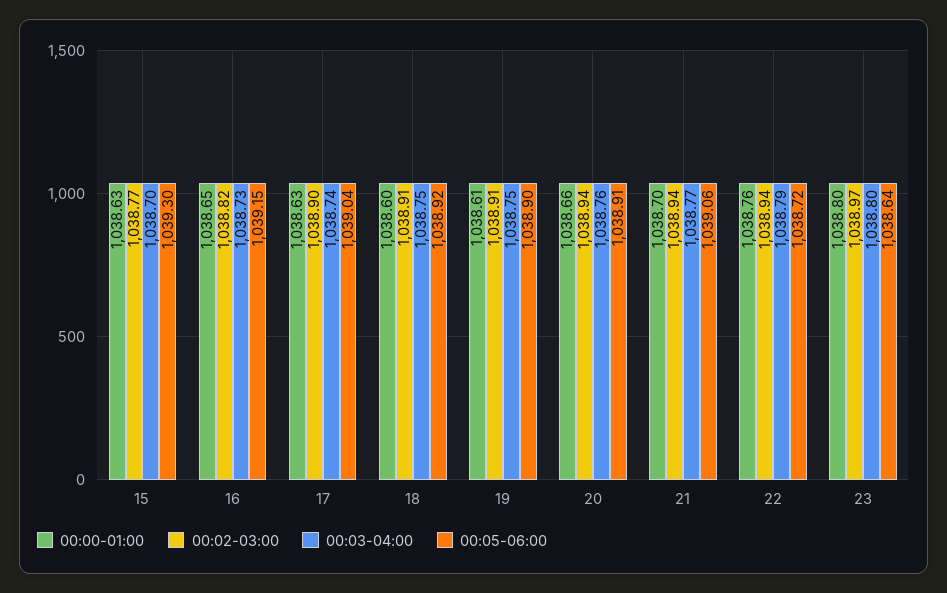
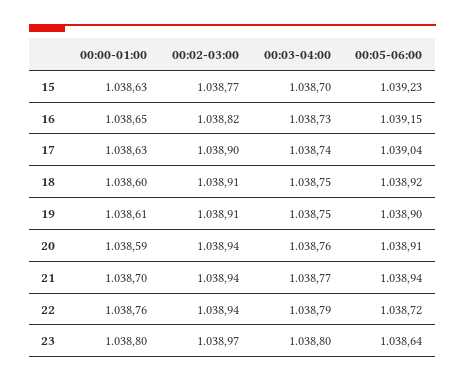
00:05-06:00, 15: 1039.3 -> 1039.23
00:00-01:00, 20: 1038.66 -> 1038.59
00:05-06:00, 21: 1039.06 -> 1038.94

